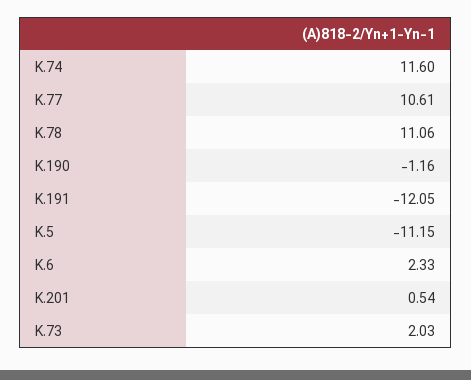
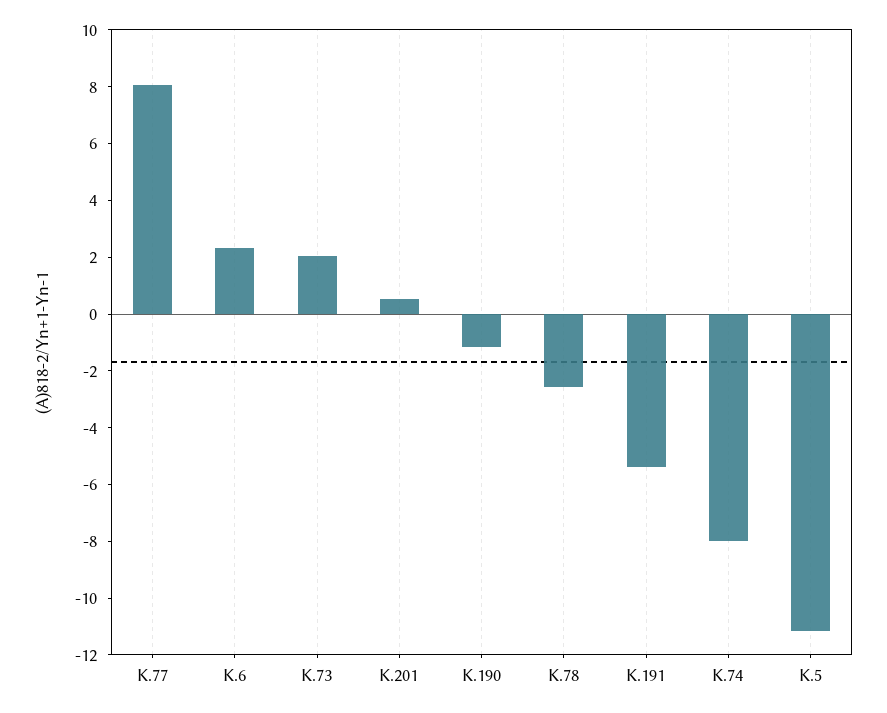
K.74: 11.6 -> -8
K.77: 10.61 -> 8
K.78: 11.06 -> -2.5
K.191: -12.05 -> -5.5

